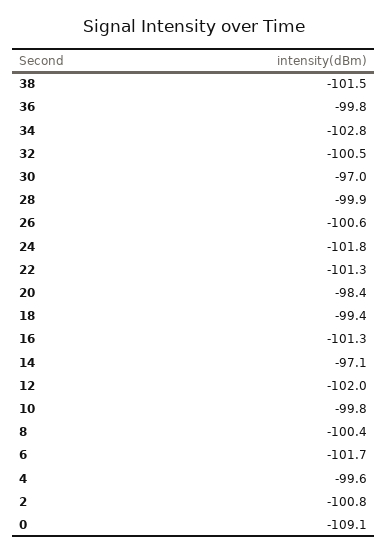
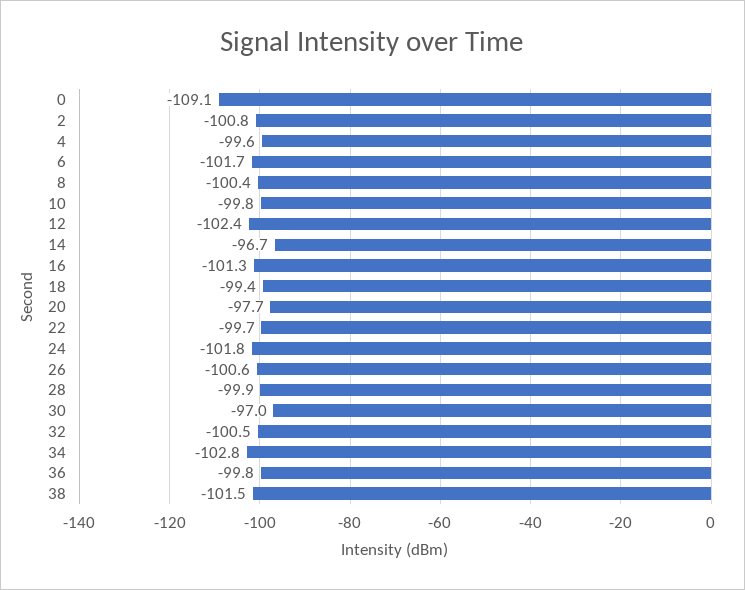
22: -101.3 -> -99.7
20: -98.4 -> -97.7
14: -97.1 -> -96.7
12: -102 -> -102.4

